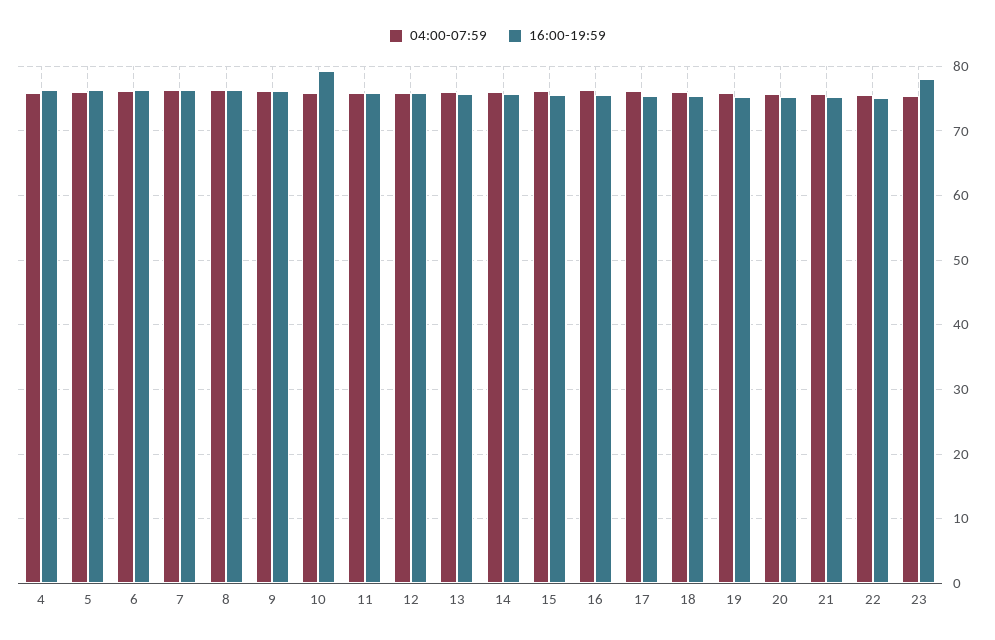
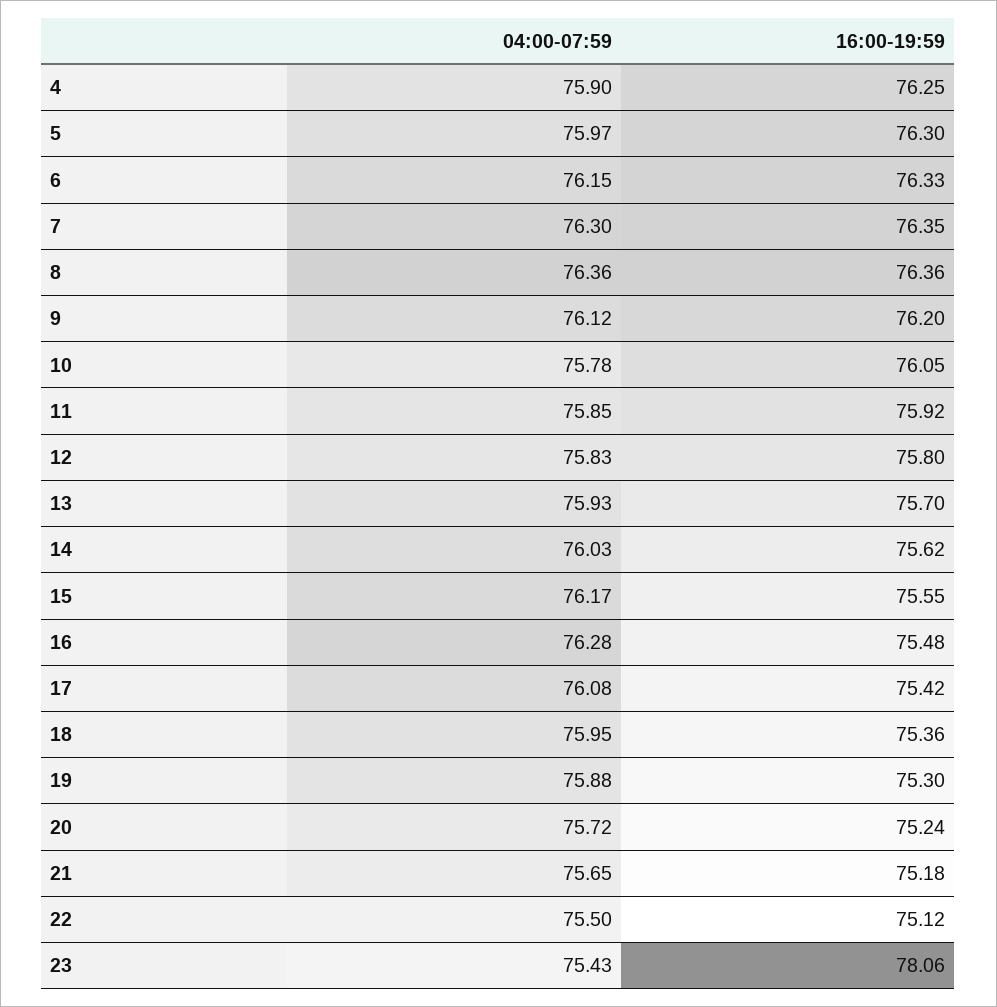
16:00-19:59, 10: 79 -> 76.05

